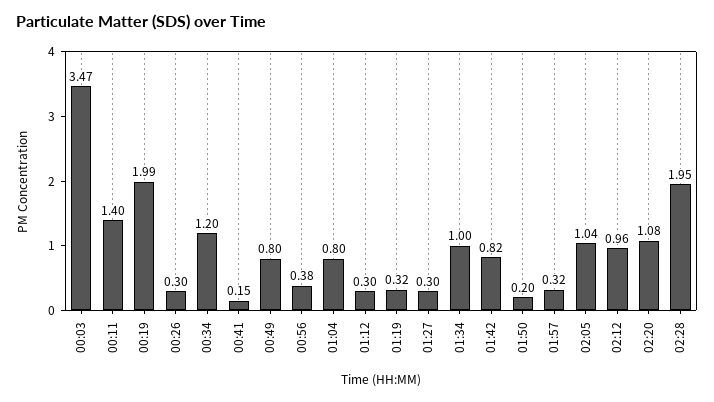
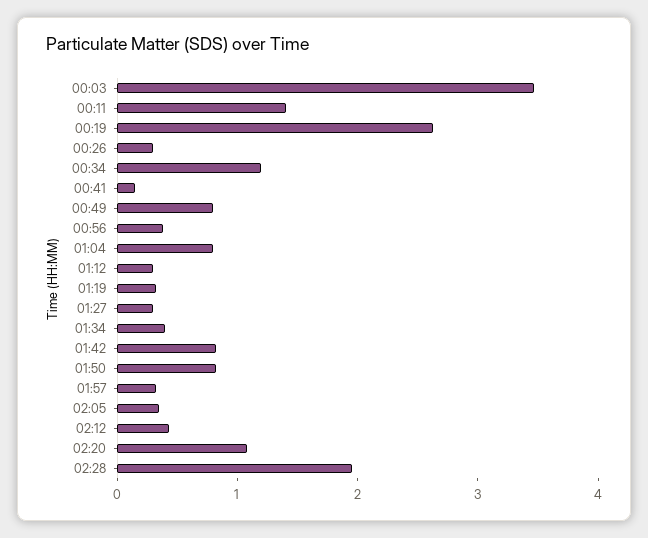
00:19: 1.99 -> 2.6
01:34: 1 -> 0.4
01:50: 0.2 -> 0.8
02:05: 1.04 -> 0.4
02:12: 0.96 -> 0.4

